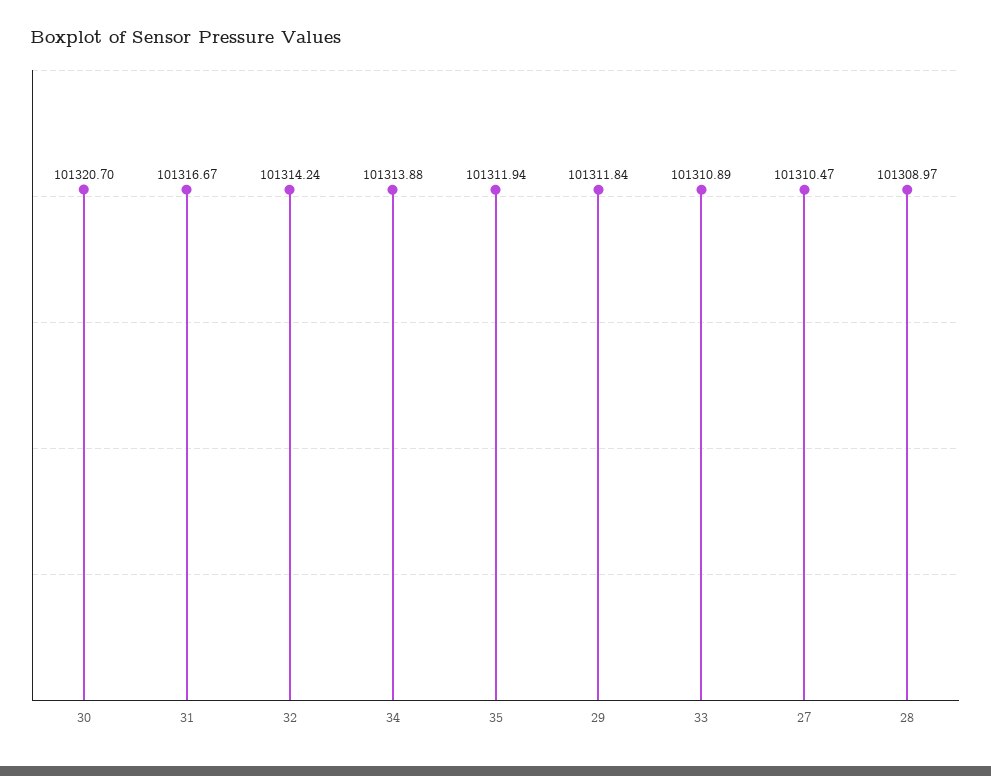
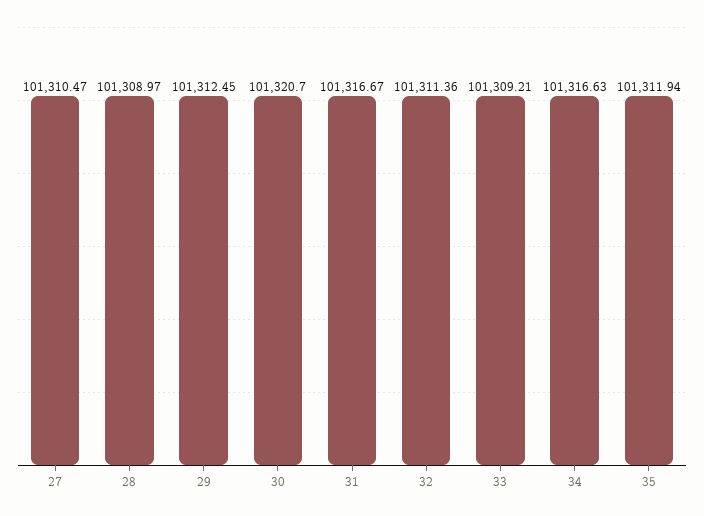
32: 101314.24 -> 101311.36
34: 101313.88 -> 101316.63
29: 101311.84 -> 101312.45
33: 101310.89 -> 101309.21

